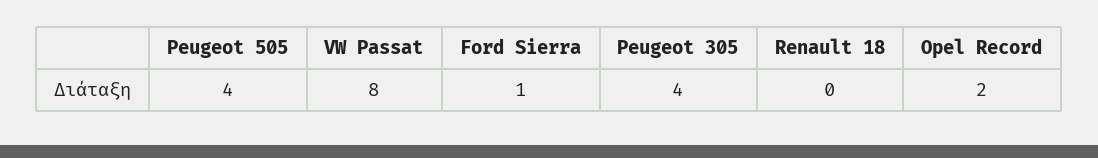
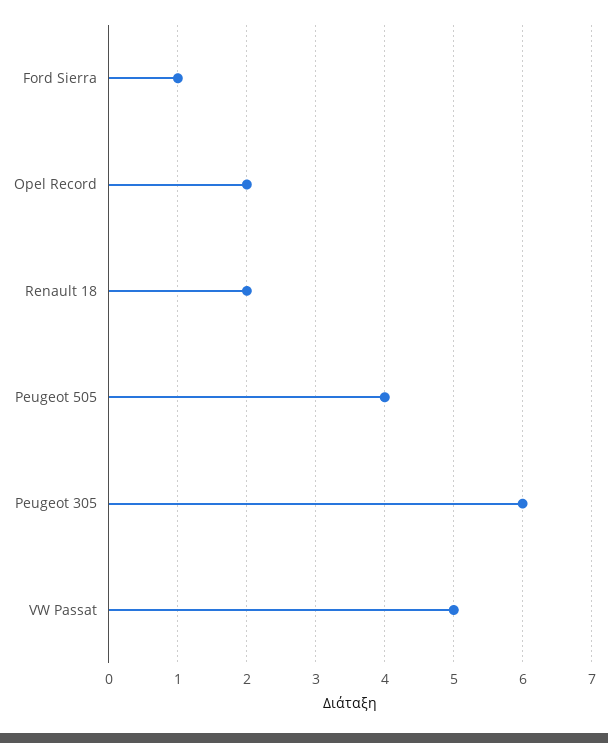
VW Passat: 8 -> 5
Peugeot 305: 4 -> 6
Renault 18: 0 -> 2

